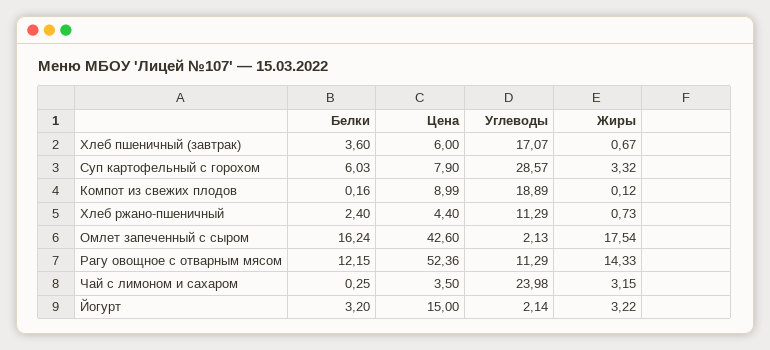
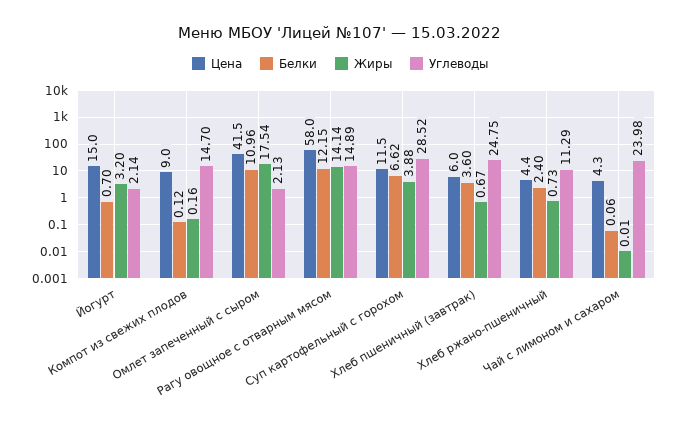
Углеводы, Хлеб пшеничный (завтрак): 17.07 -> 24.75
Белки, Суп картофельный с горохом: 6.03 -> 6.62
Цена, Суп картофельный с горохом: 7.9 -> 11.5
Углеводы, Суп картофельный с горохом: 28.57 -> 28.52
Жиры, Суп картофельный с горохом: 3.32 -> 3.88
Белки, Компот из свежих плодов: 0.16 -> 0.12
Цена, Компот из свежих плодов: 8.99 -> 9
Углеводы, Компот из свежих плодов: 18.89 -> 14.7
Жиры, Компот из свежих плодов: 0.12 -> 0.16
Белки, Омлет запеченный с сыром: 16.24 -> 10.96
Цена, Омлет запеченный с сыром: 42.6 -> 41.5
Цена, Рагу овощное с отварным мясом: 52.36 -> 58
Углеводы, Рагу овощное с отварным мясом: 11.29 -> 14.89
Жиры, Рагу овощное с отварным мясом: 14.33 -> 14.14
Белки, Чай с лимоном и сахаром: 0.25 -> 0.06
Цена, Чай с лимоном и сахаром: 3.5 -> 4.3
Жиры, Чай с лимоном и сахаром: 3.15 -> 0.01
Белки, Йогурт: 3.2 -> 0.7
Жиры, Йогурт: 3.22 -> 3.2

